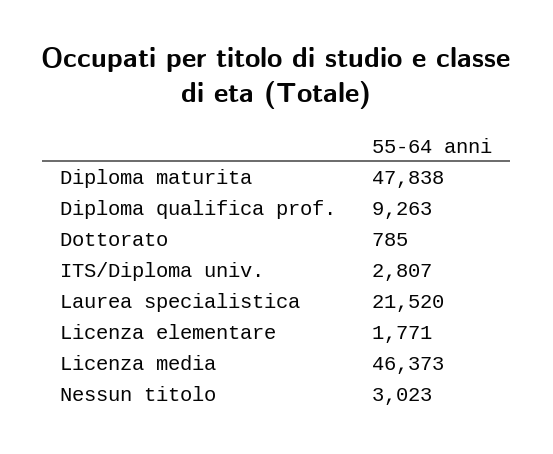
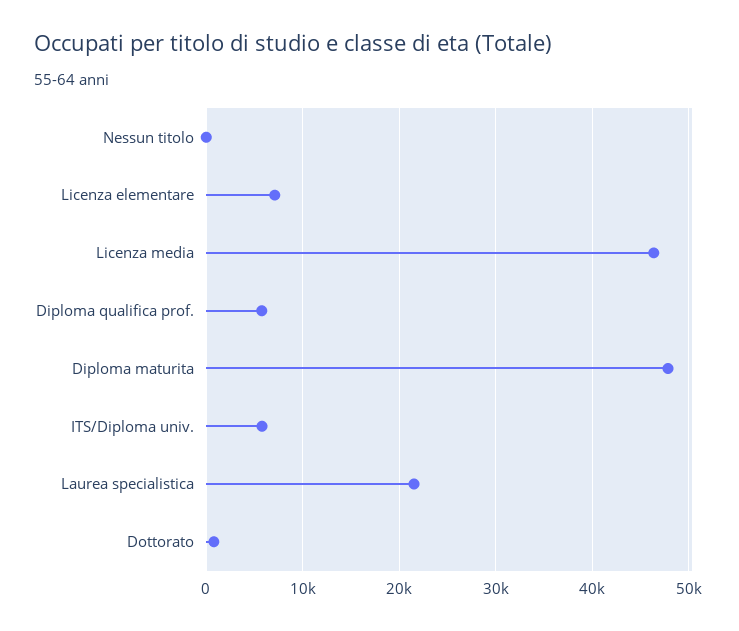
Diploma qualifica prof.: 9263 -> 6000
ITS/Diploma univ.: 2807 -> 6000
Licenza elementare: 1771 -> 7000
Nessun titolo: 3023 -> 0

